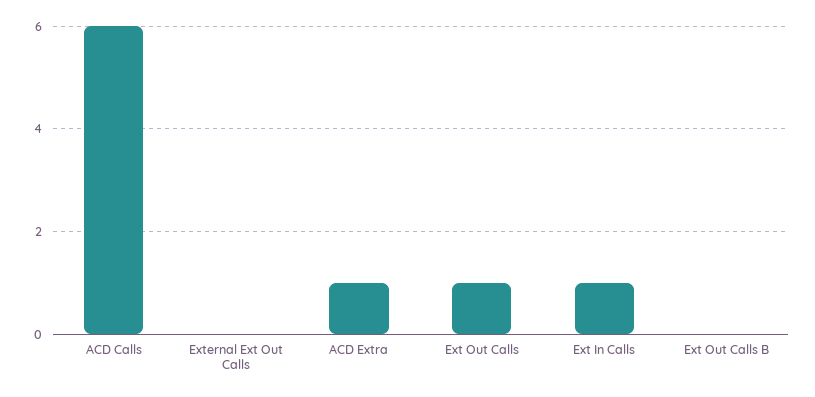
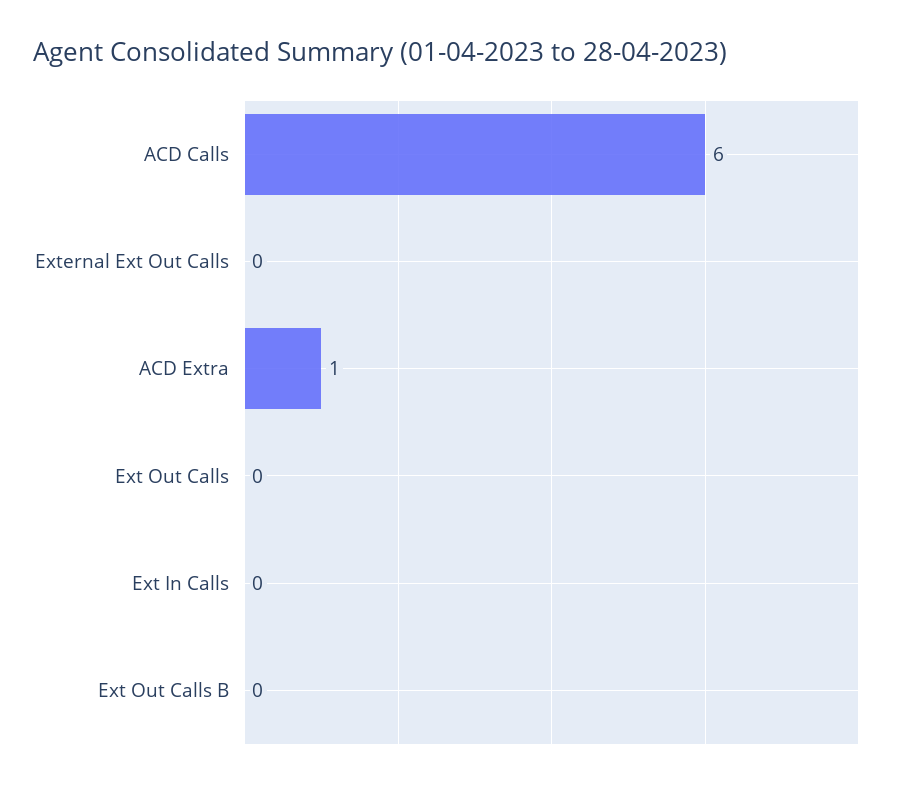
Ext Out Calls: 1 -> 0
Ext In Calls: 1 -> 0

